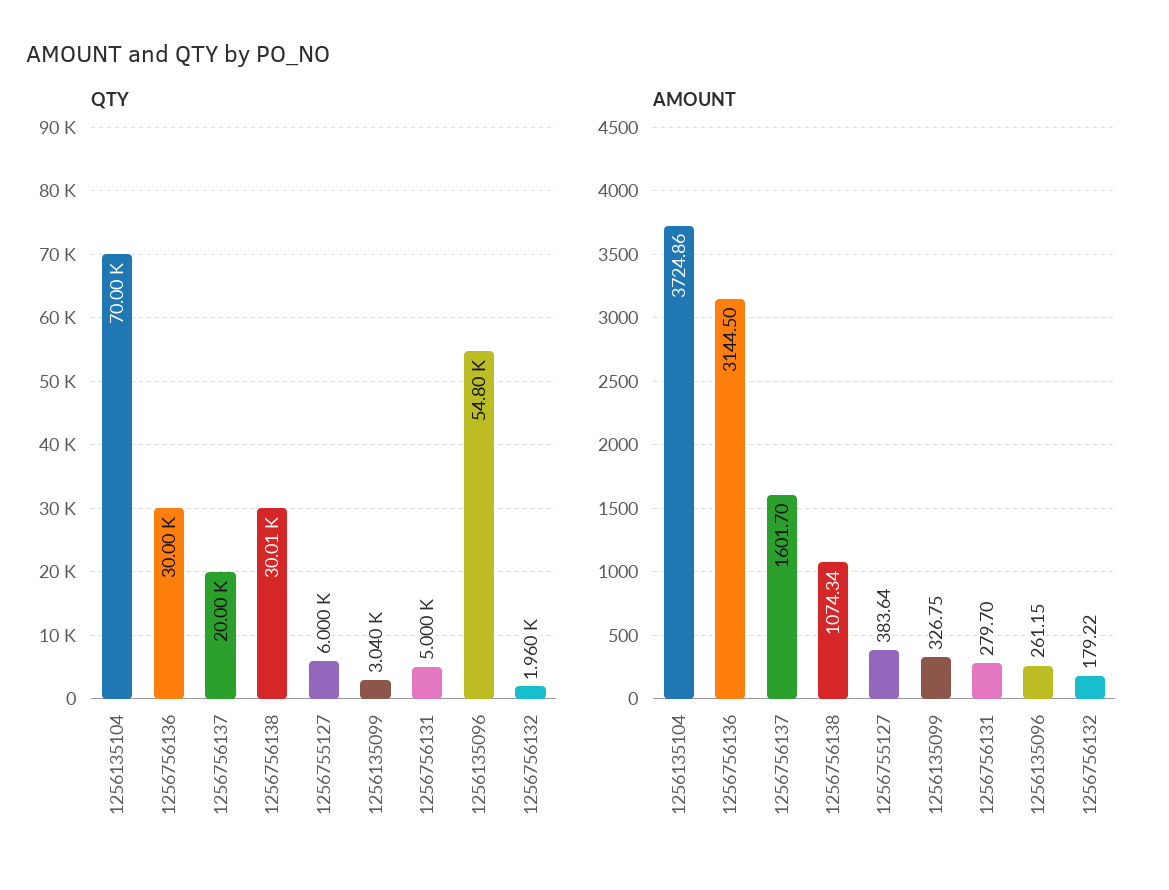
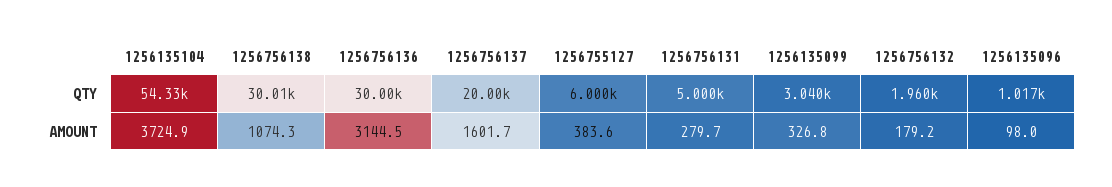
QTY, 1256135104: 70000 -> 54330
QTY, 1256135096: 54800 -> 1017
AMOUNT, 1256135096: 261.15 -> 98

